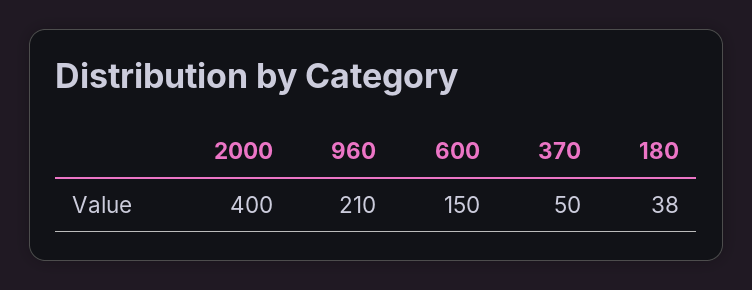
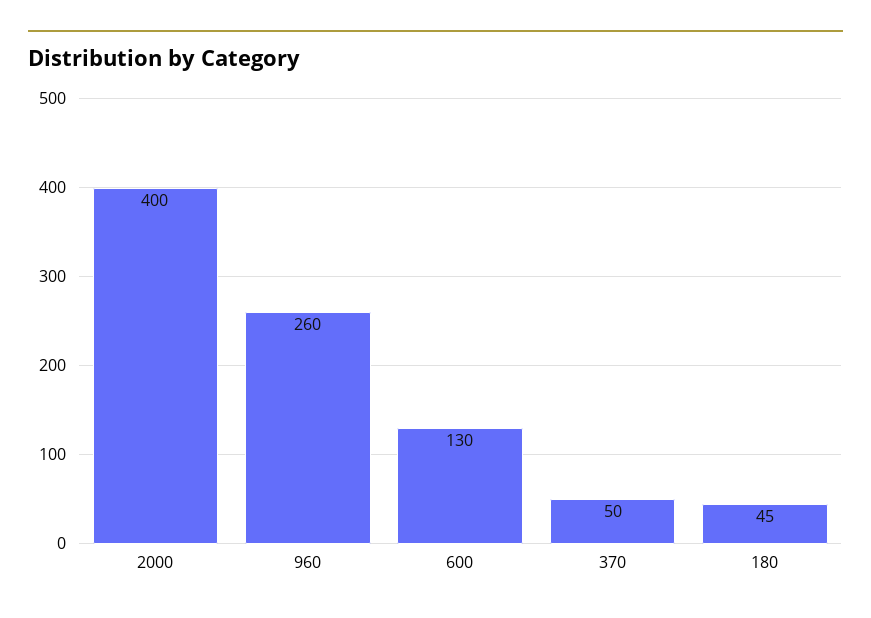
960: 210 -> 260
600: 150 -> 130
180: 38 -> 45

